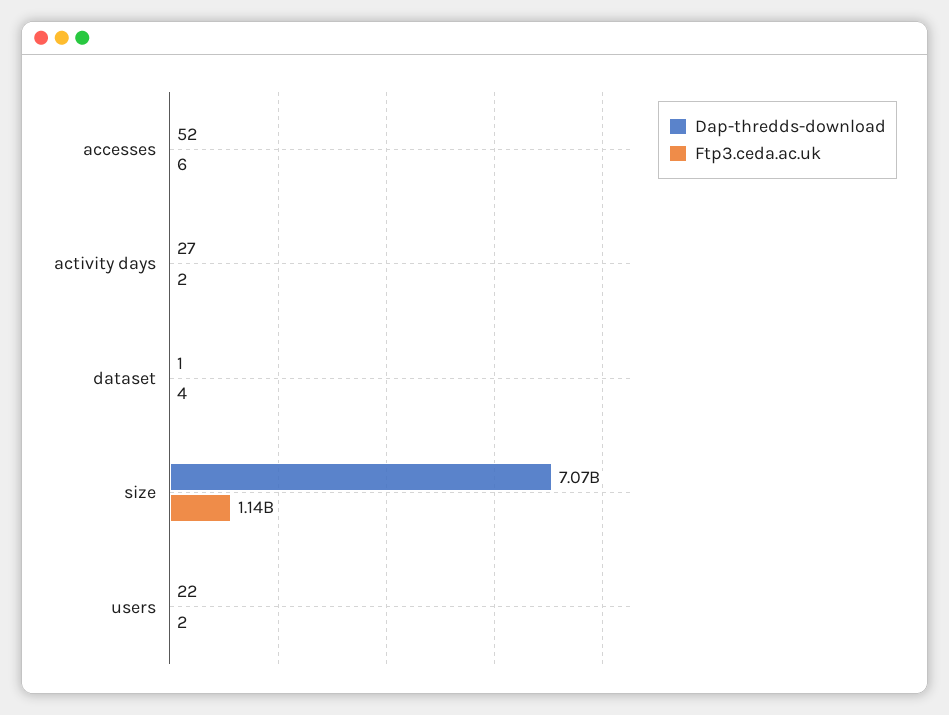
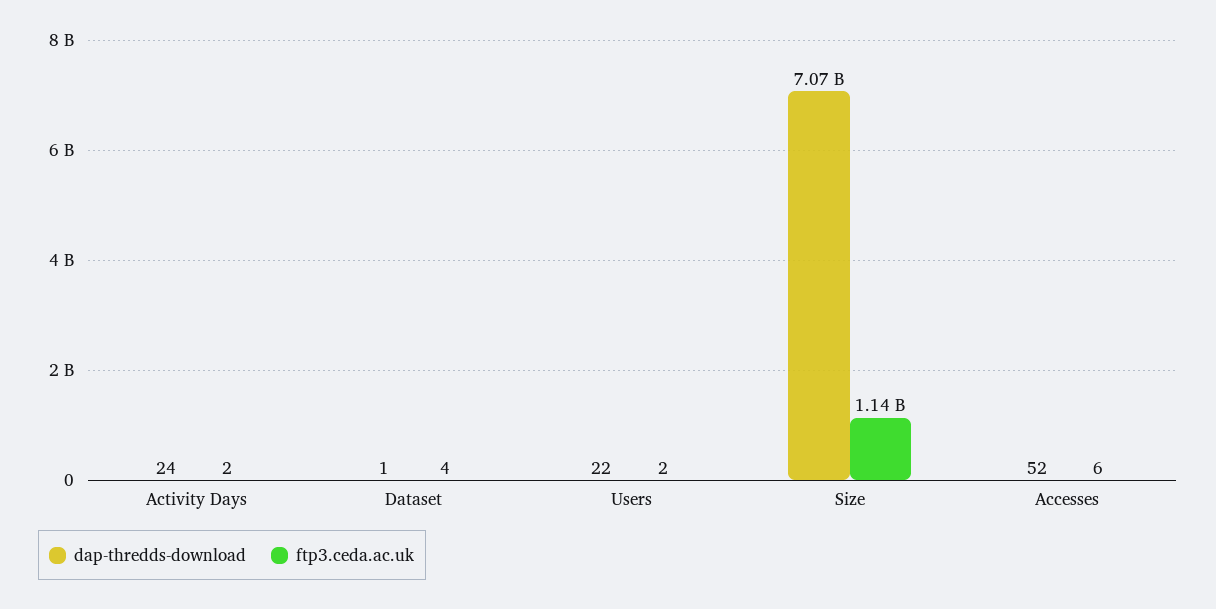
Dap-thredds-download, activity days: 27 -> 24

